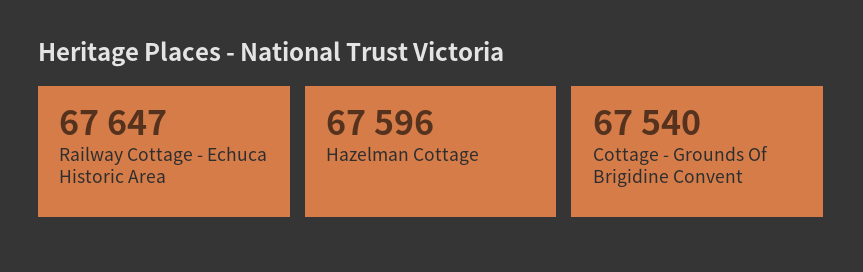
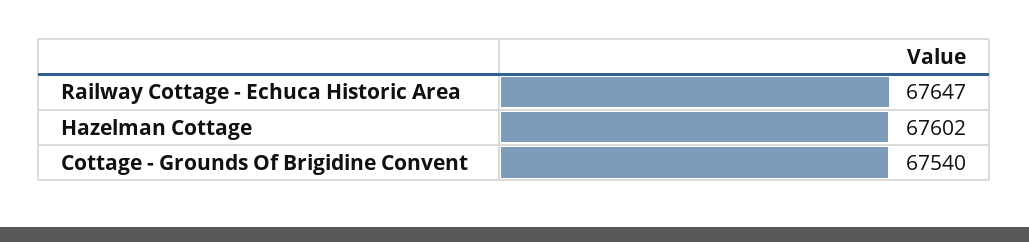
Hazelman Cottage: 67596 -> 67602

